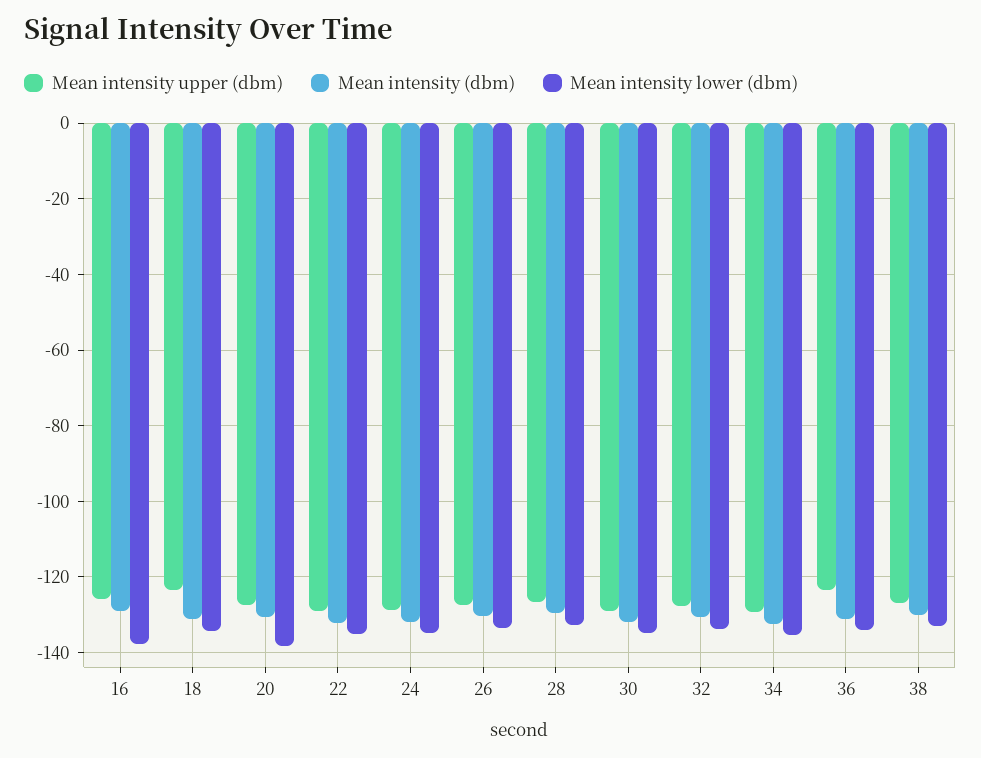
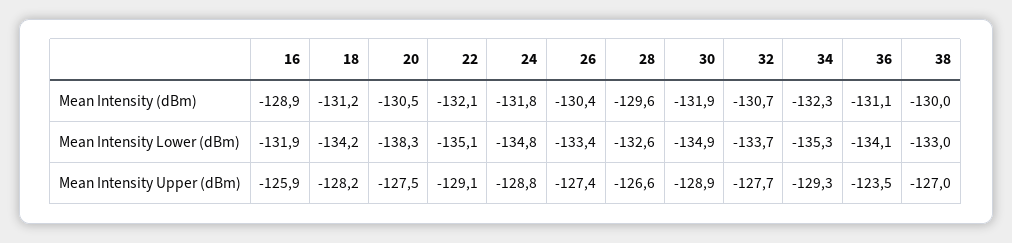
Mean intensity lower (dbm), 16: -138 -> -131.9
Mean intensity upper (dbm), 18: -124 -> -128.2

